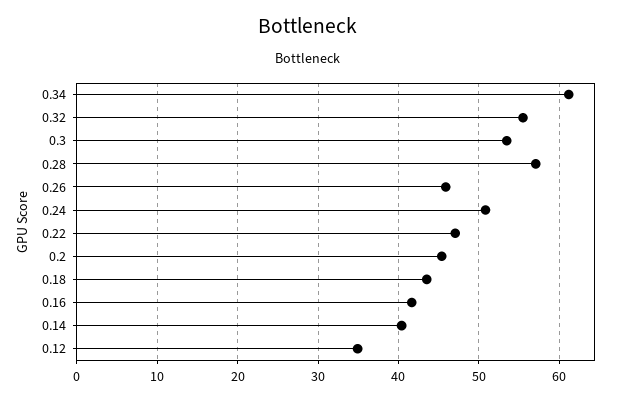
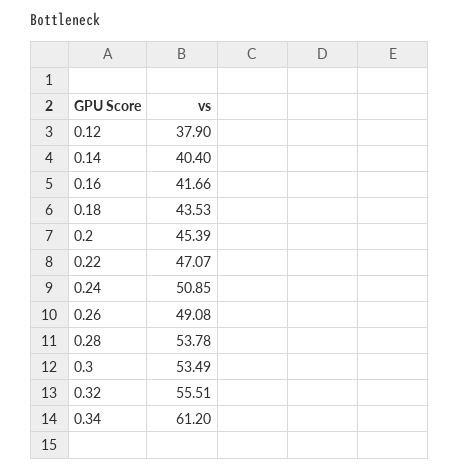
0.28: 57 -> 53.78
0.26: 46 -> 49.08
0.12: 35 -> 37.9

